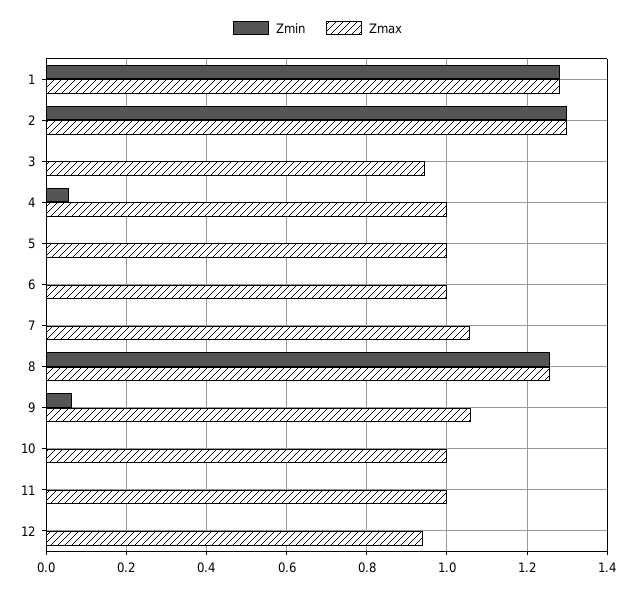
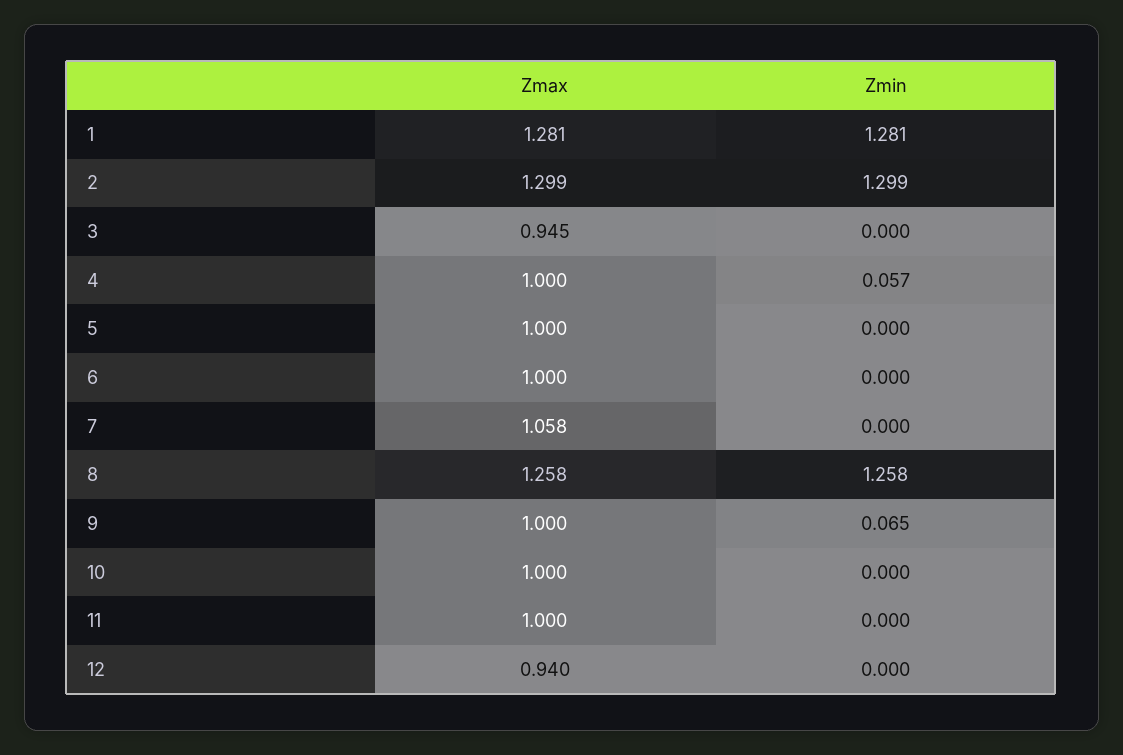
Zmax, 9: 1.06 -> 1

